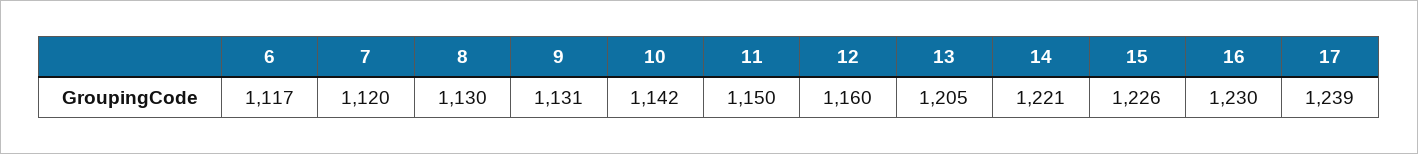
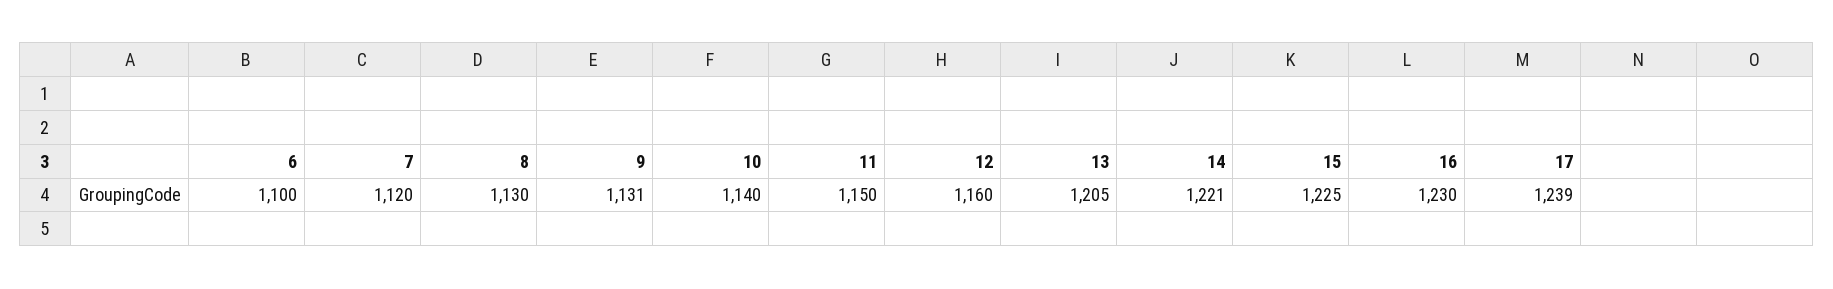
6: 1117 -> 1100
10: 1142 -> 1140
15: 1226 -> 1225

